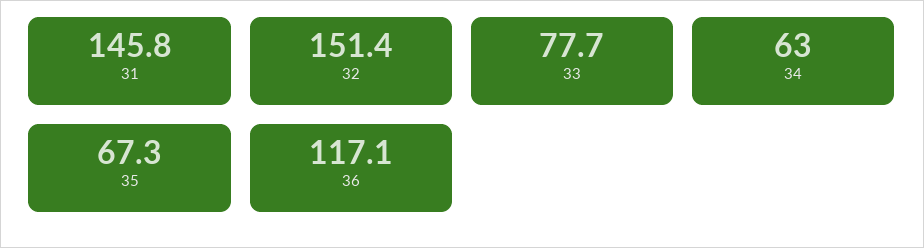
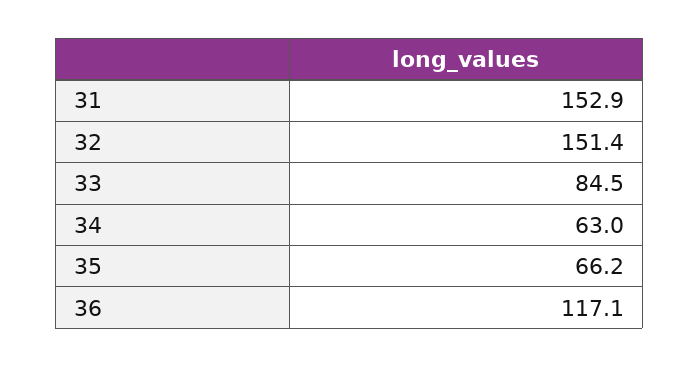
31: 145.8 -> 152.9
33: 77.7 -> 84.5
35: 67.3 -> 66.2

